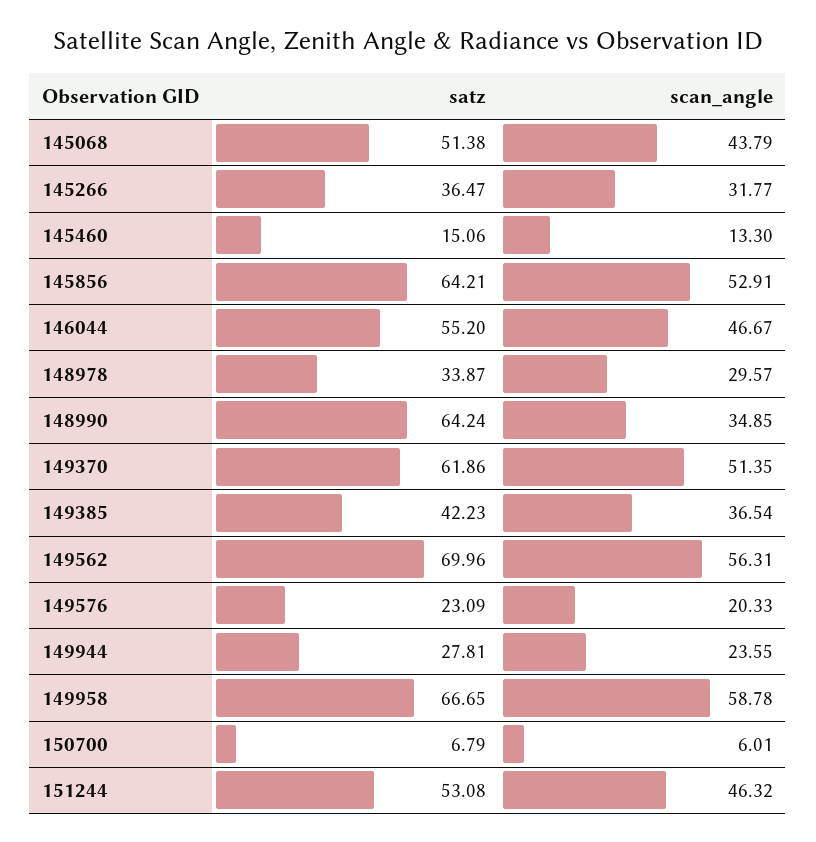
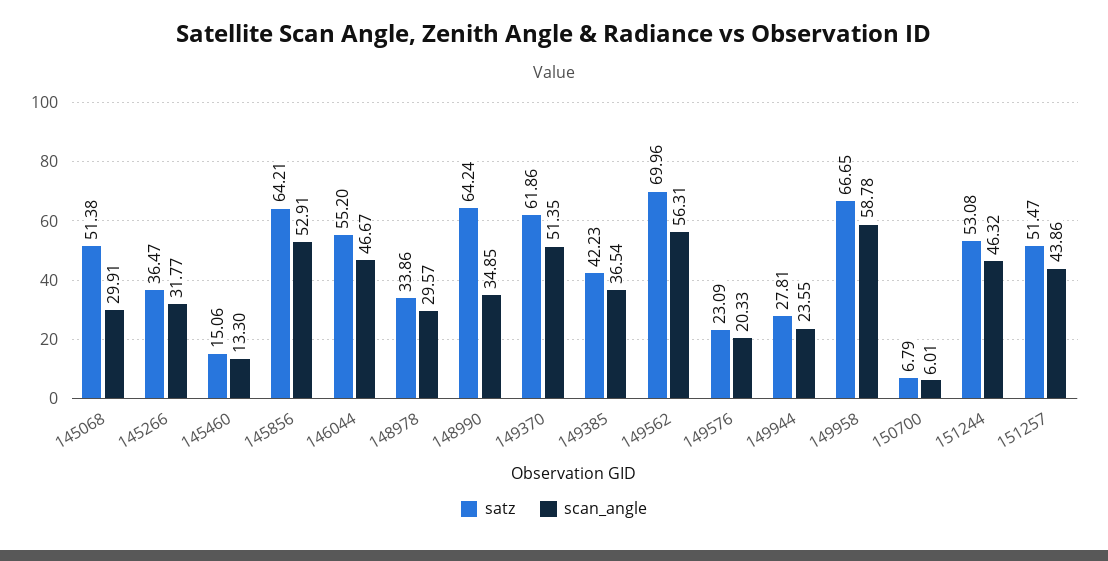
scan_angle, 145068: 43.79 -> 29.91
satz, 148978: 33.87 -> 33.86
satz, 151257: none -> 51.47
scan_angle, 151257: none -> 43.86

